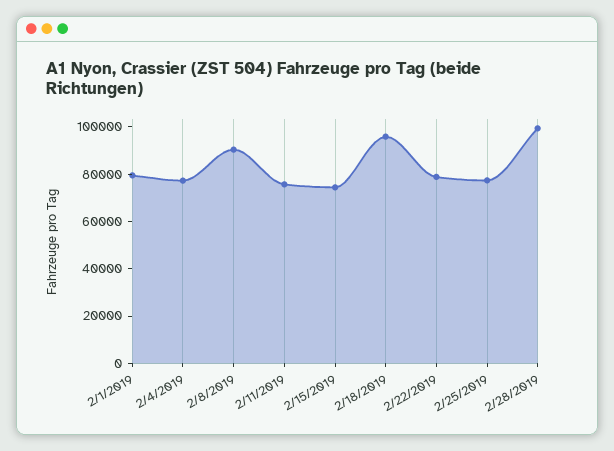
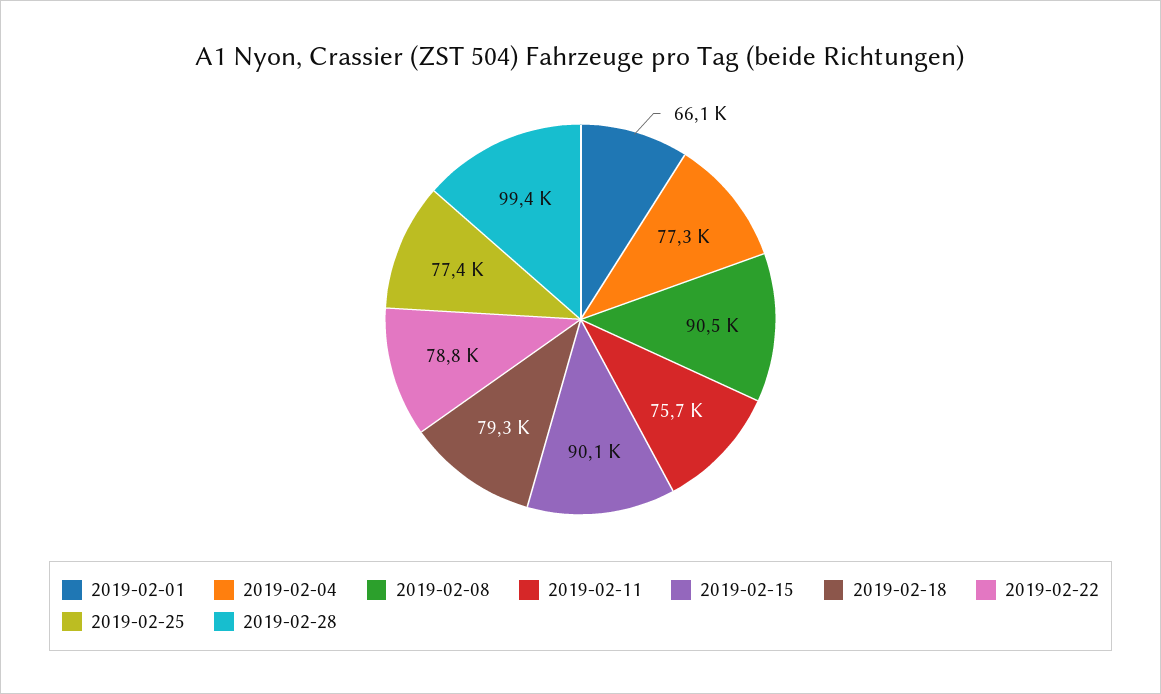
2/1/2019: 80000 -> 66100
2/15/2019: 75000 -> 90100
2/18/2019: 95000 -> 79300

